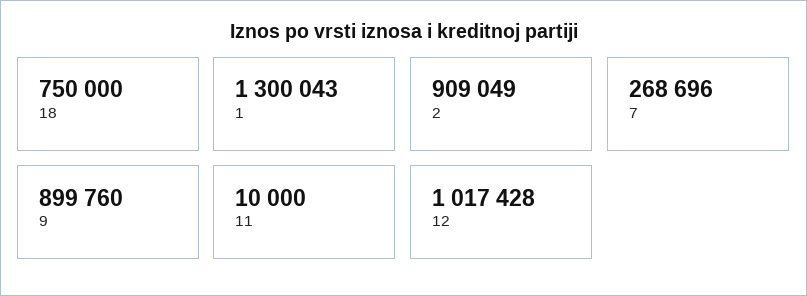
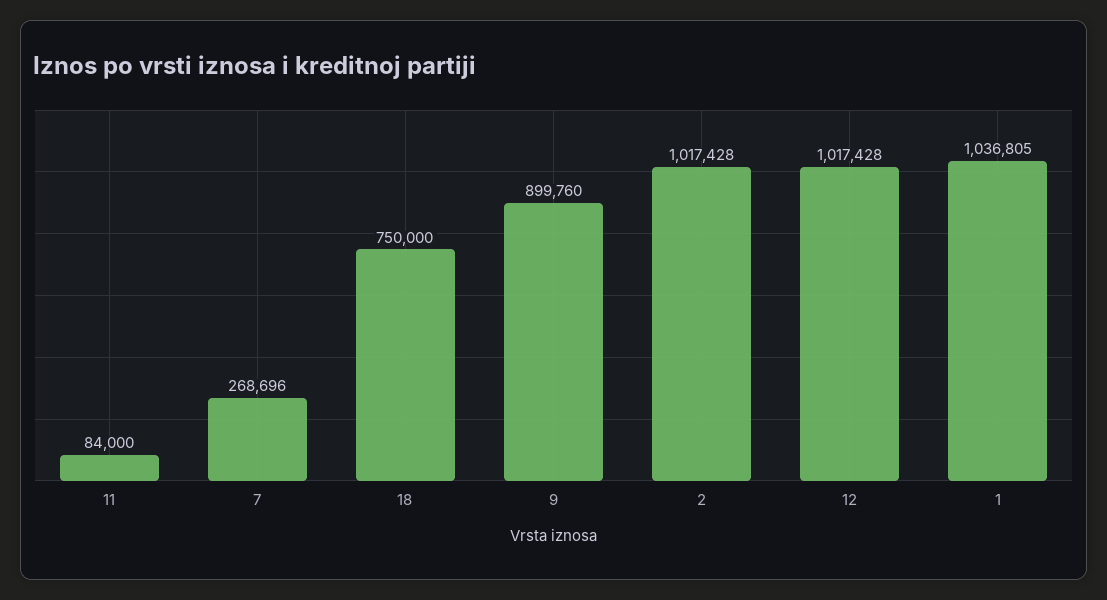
1: 1300043 -> 1036805
2: 909049 -> 1017428
11: 10000 -> 84000

